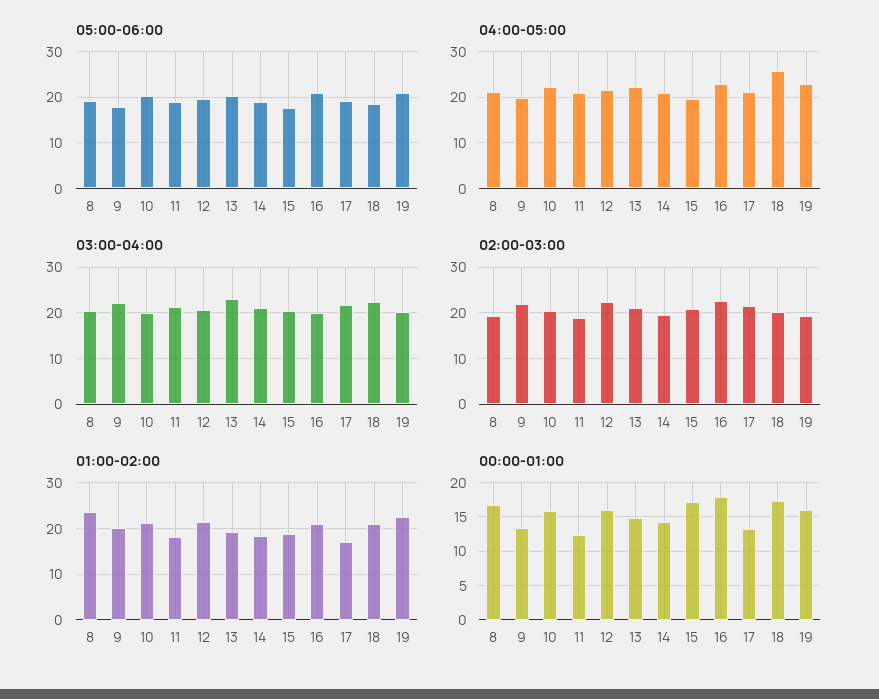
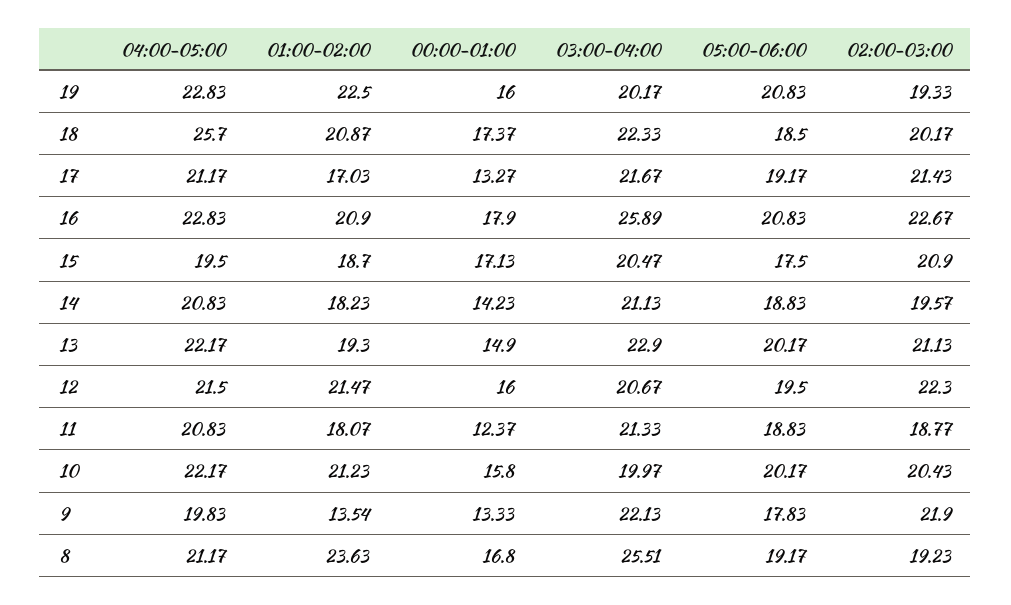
03:00-04:00, 8: 20 -> 25.51
03:00-04:00, 16: 20 -> 25.89
01:00-02:00, 9: 20 -> 13.54

